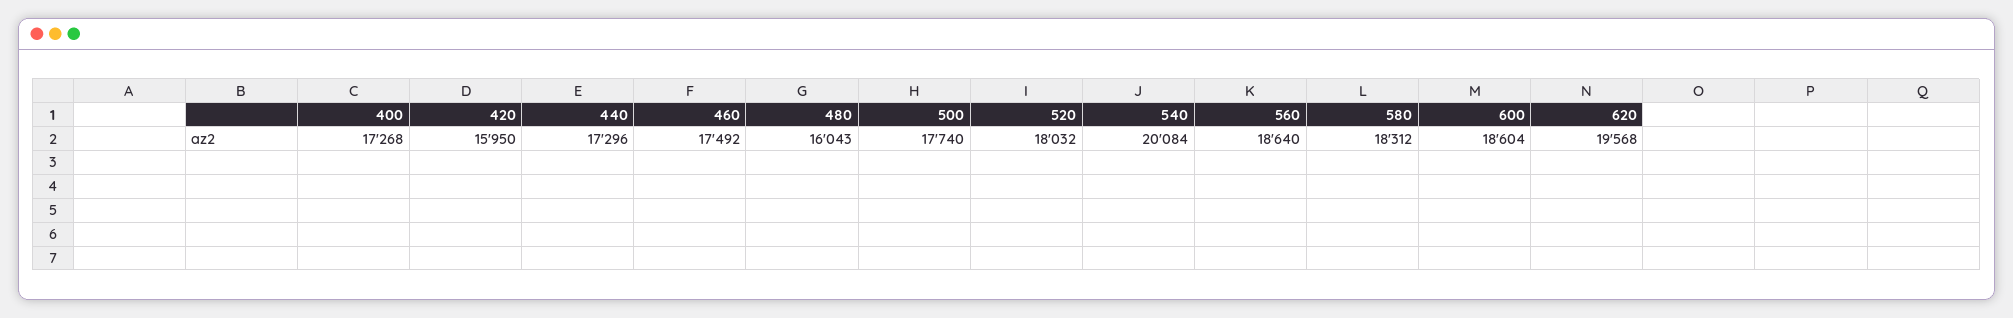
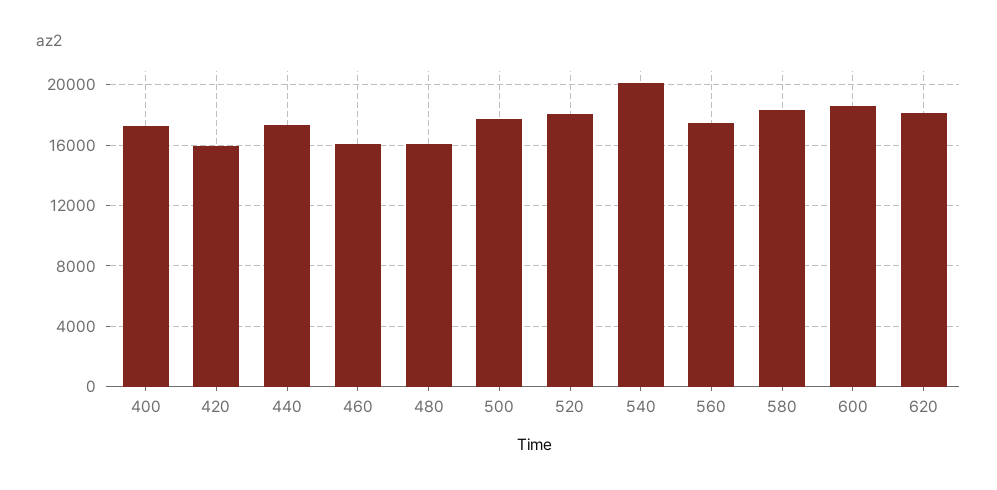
460: 17492 -> 16000
560: 18640 -> 17500
620: 19568 -> 18000

